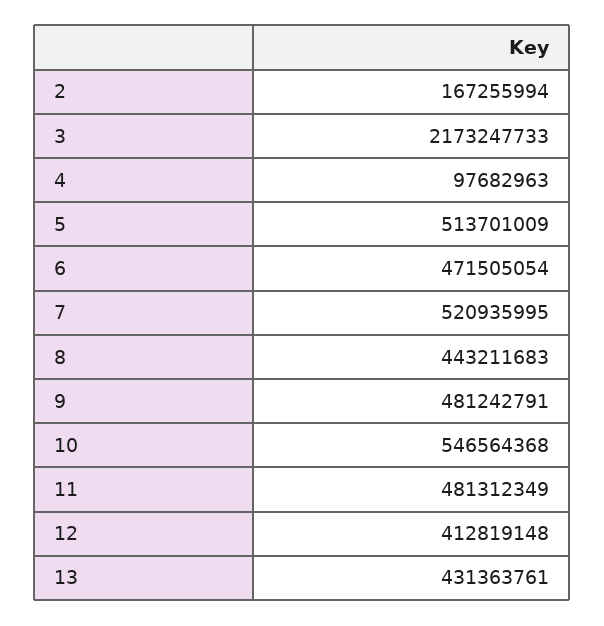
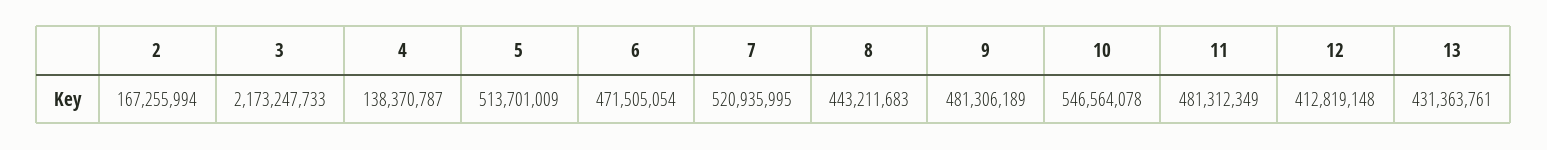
4: 97682963 -> 138370787
9: 481242791 -> 481306189
10: 546564368 -> 546564078

